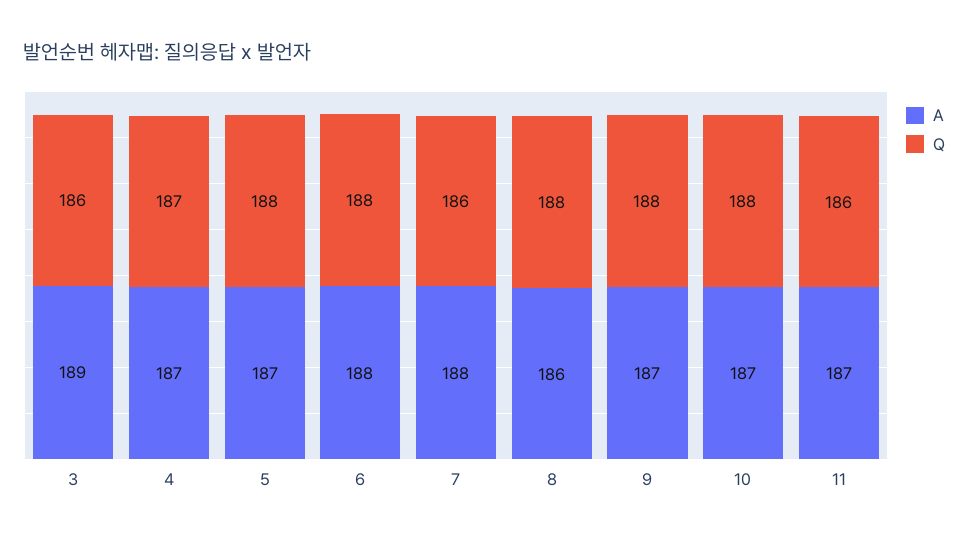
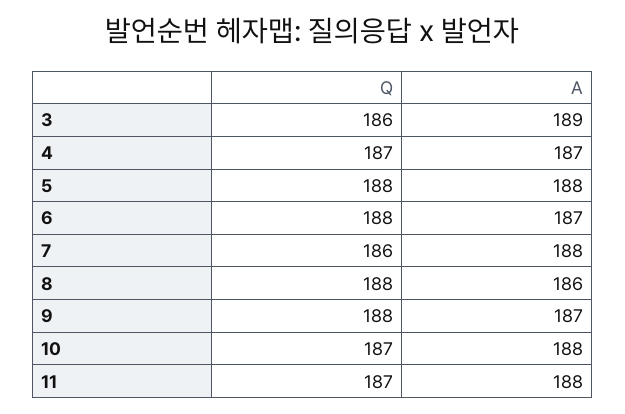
A, 5: 187 -> 188
A, 6: 188 -> 187
A, 10: 187 -> 188
Q, 10: 188 -> 187
A, 11: 187 -> 188
Q, 11: 186 -> 187

